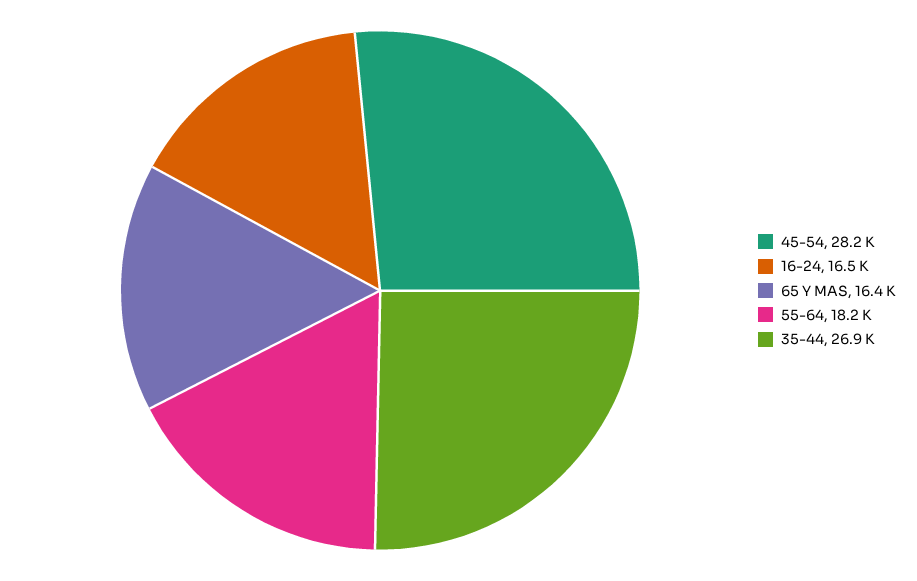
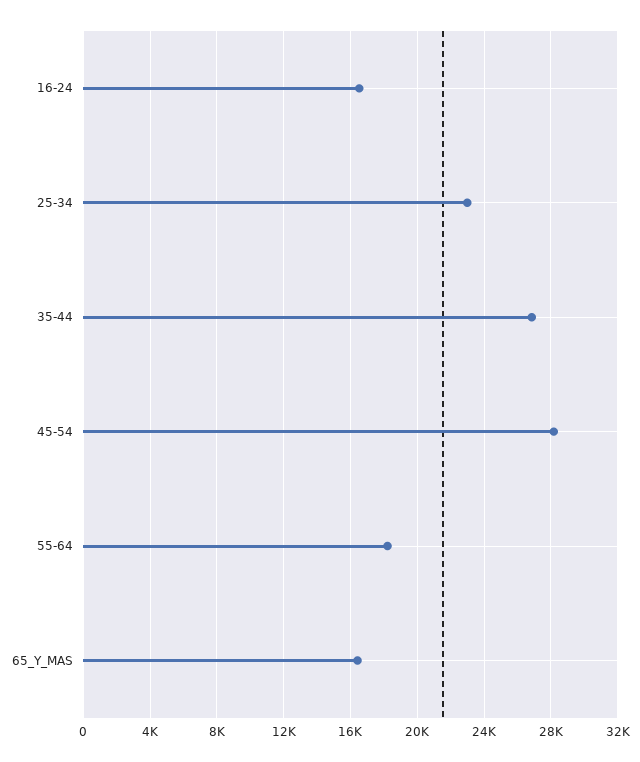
25-34: none -> 23000

